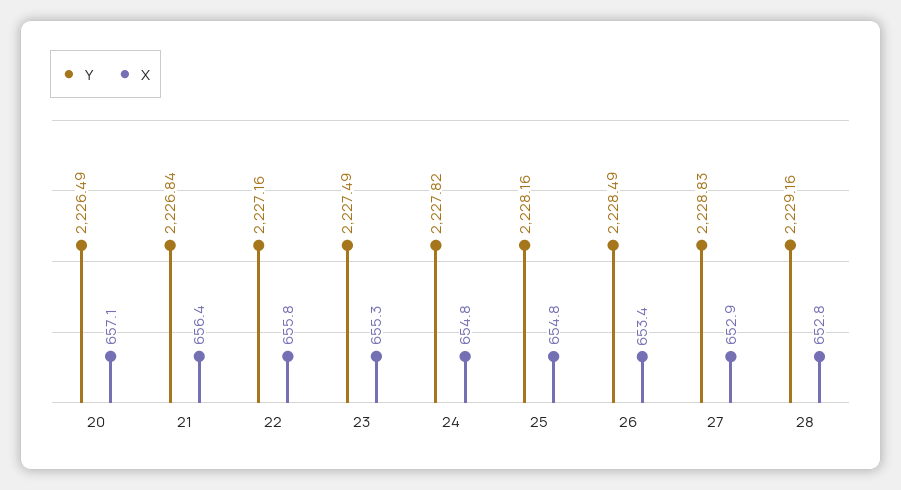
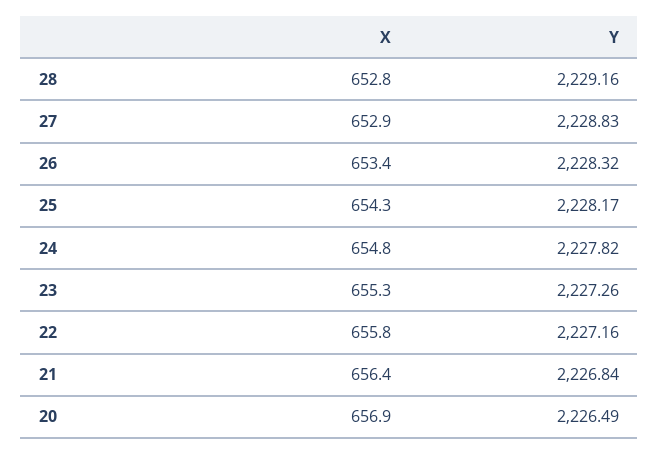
X, 20: 657.1 -> 656.9
Y, 23: 2227.49 -> 2227.26
Y, 25: 2228.16 -> 2228.17
X, 25: 654.8 -> 654.3
Y, 26: 2228.49 -> 2228.32

